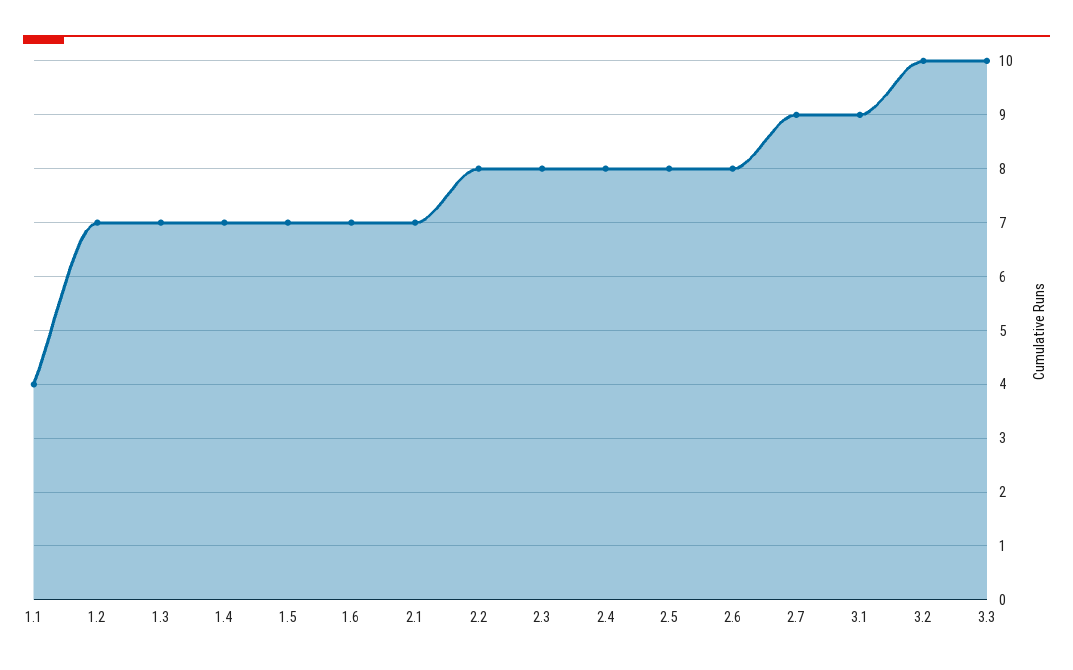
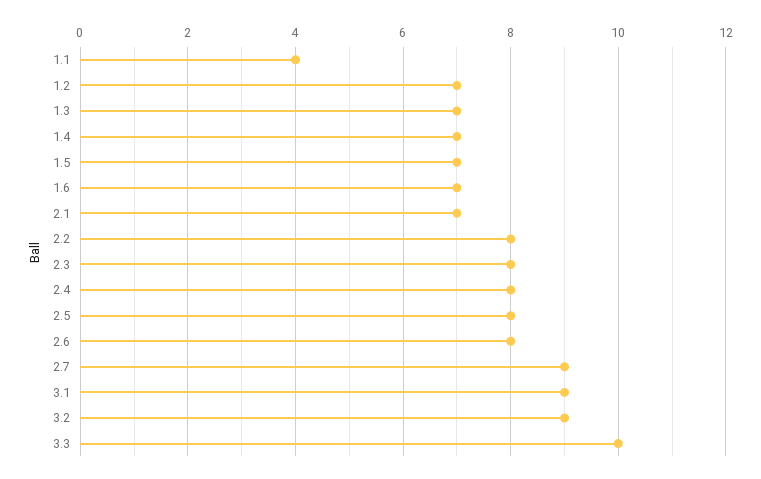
3.2: 10 -> 9

